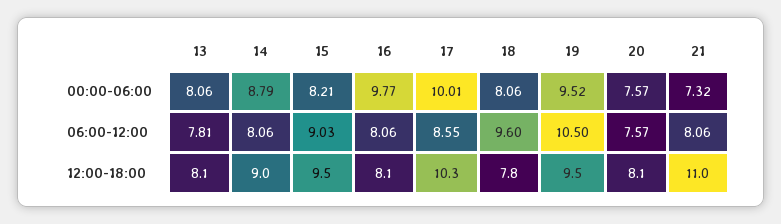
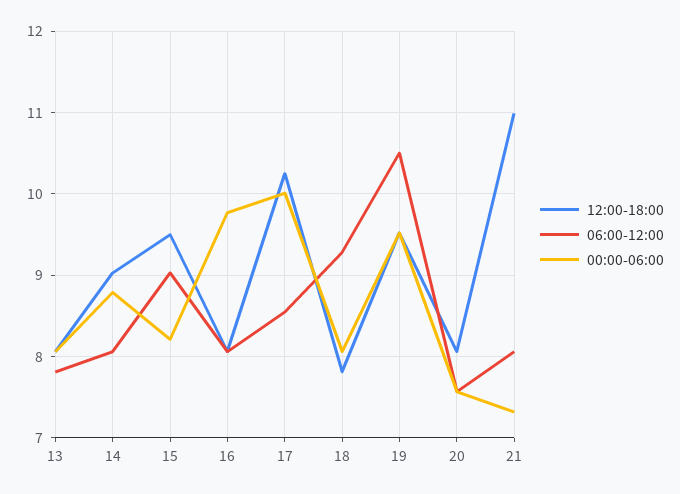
06:00-12:00, 18: 9.6 -> 9.3

